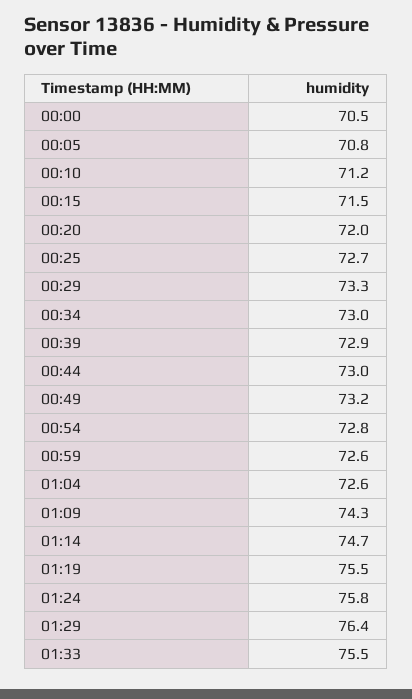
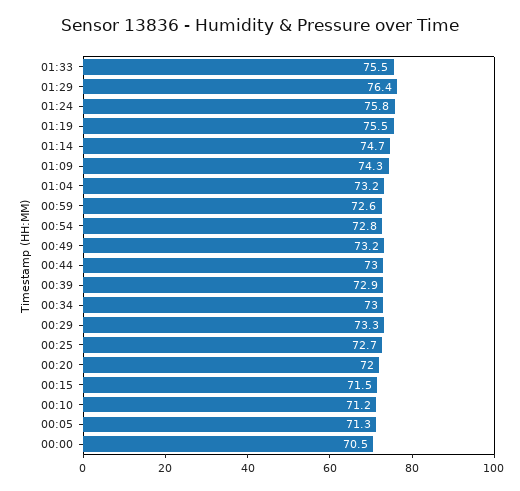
00:05: 70.8 -> 71.3
01:04: 72.6 -> 73.2

